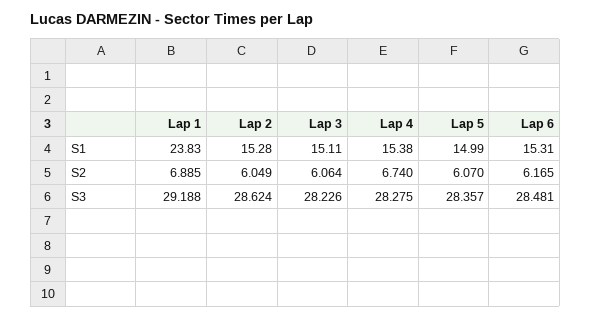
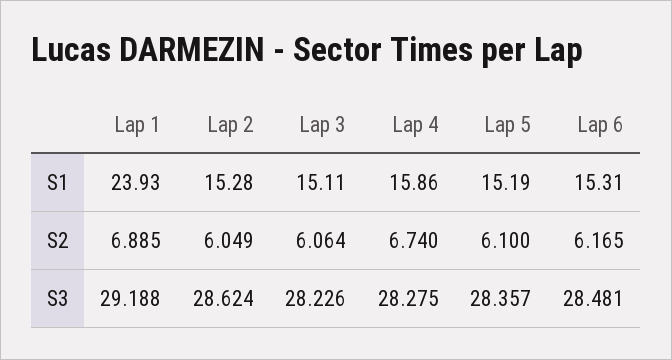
Lap 1, S1: 23.83 -> 23.93
Lap 4, S1: 15.38 -> 15.86
Lap 5, S1: 14.99 -> 15.19
Lap 5, S2: 6.07 -> 6.1

